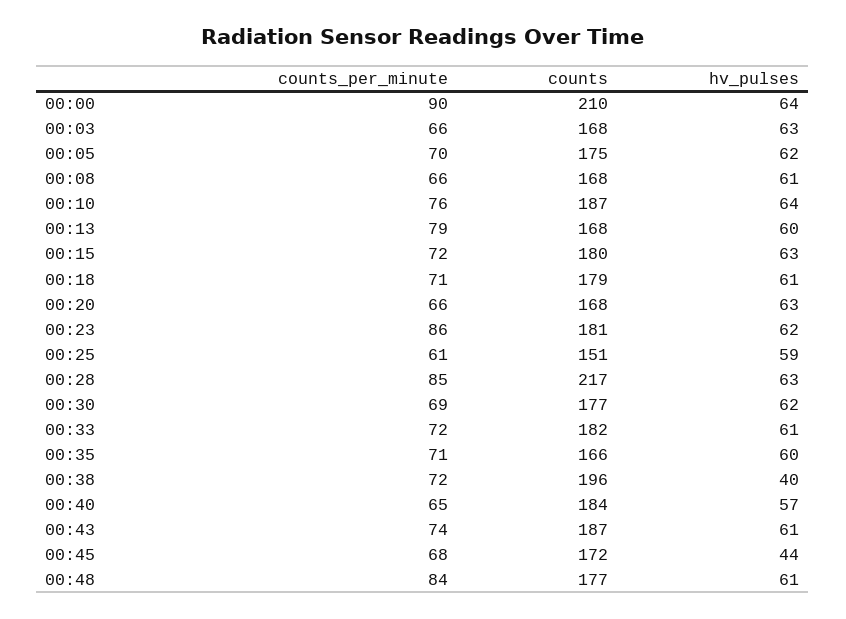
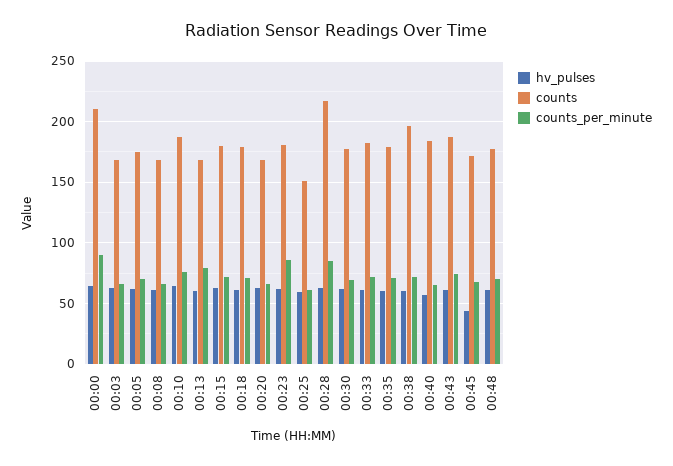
counts, 00:35: 166 -> 180
hv_pulses, 00:38: 40 -> 60
counts_per_minute, 00:48: 84 -> 70

